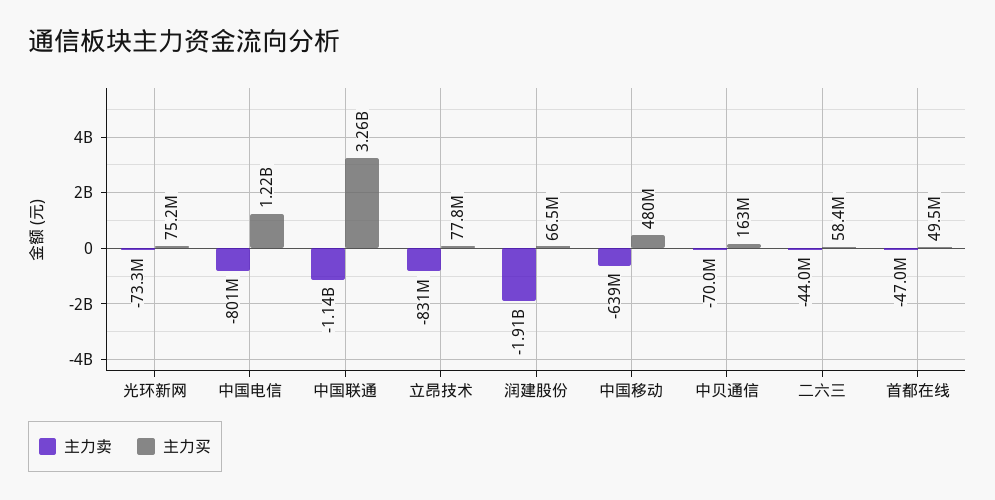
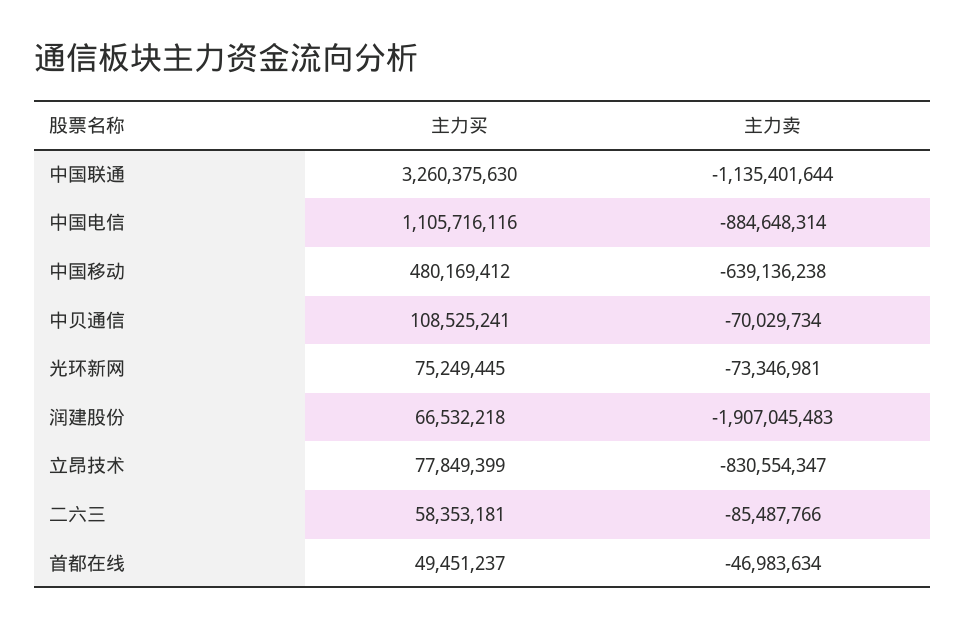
主力卖, 中国电信: -801000000 -> -884648314
主力买, 中国电信: 1220000000 -> 1105716116
主力买, 中贝通信: 163000000 -> 108525241
主力卖, 二六三: -44000000 -> -85487766

